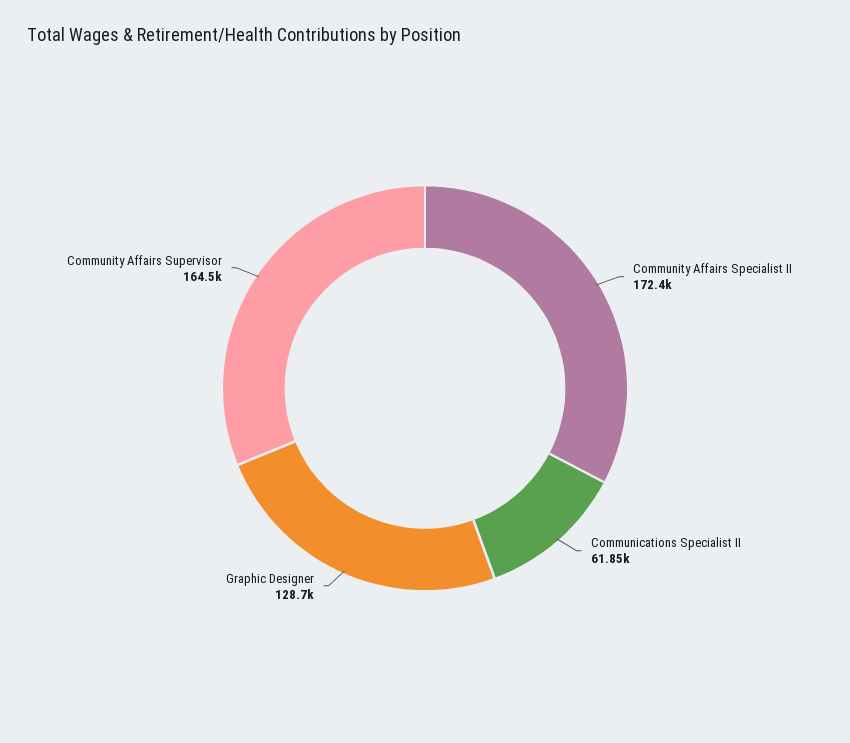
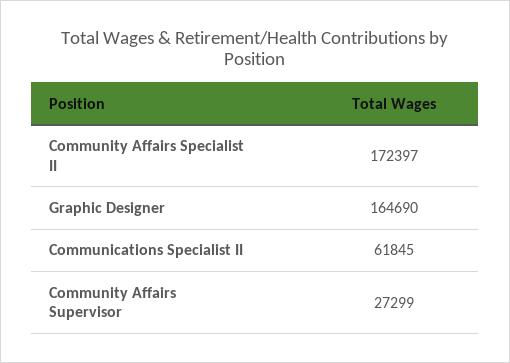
Graphic Designer: 128700 -> 164690
Community Affairs Supervisor: 164500 -> 27299

